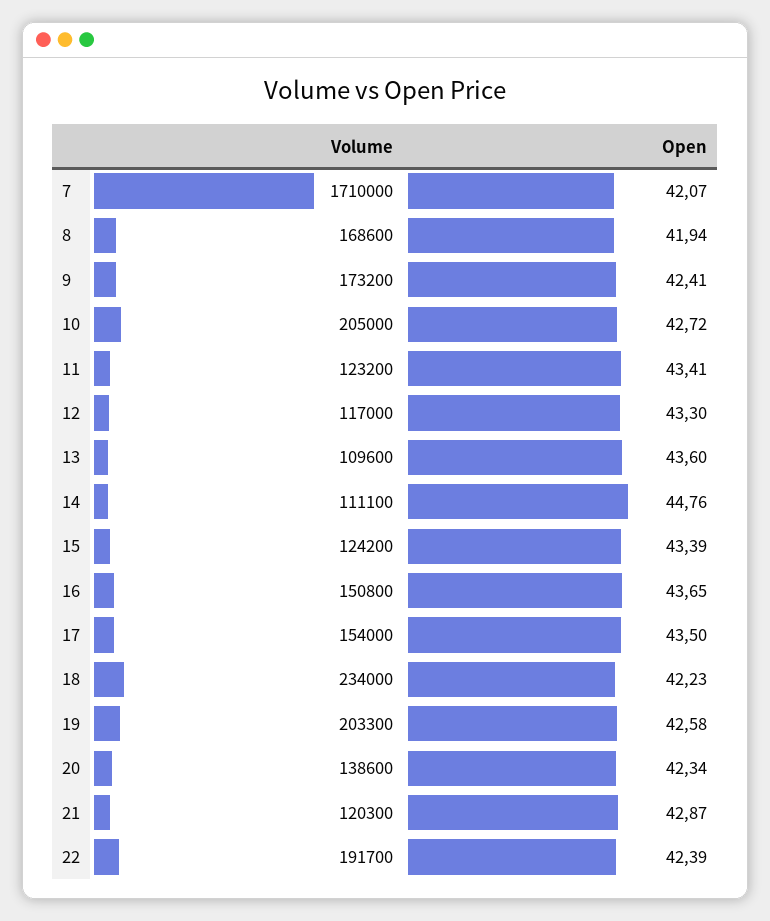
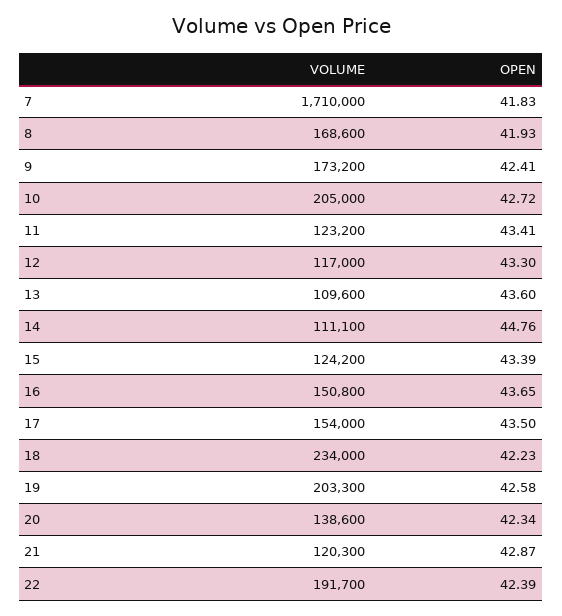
Open, 7: 42.07 -> 41.83
Open, 8: 41.94 -> 41.93

